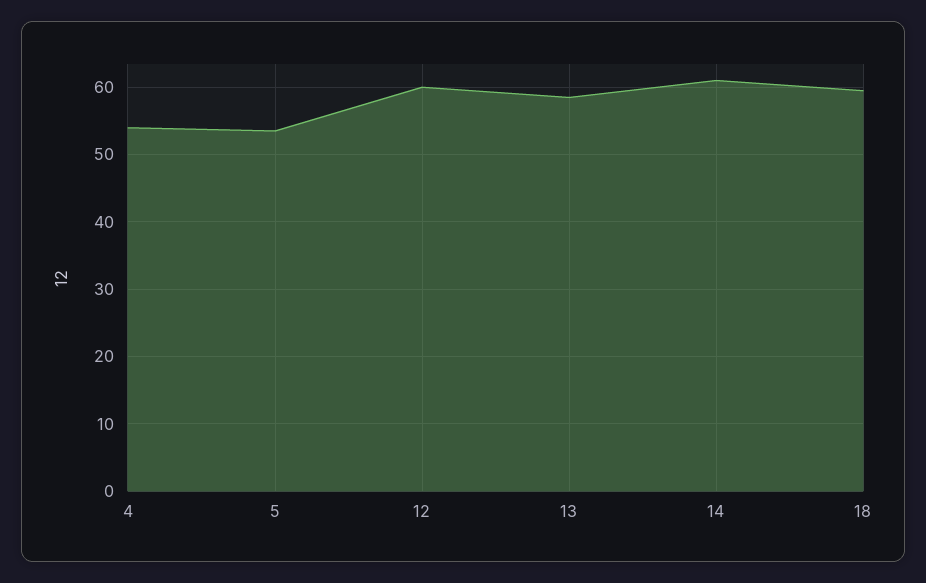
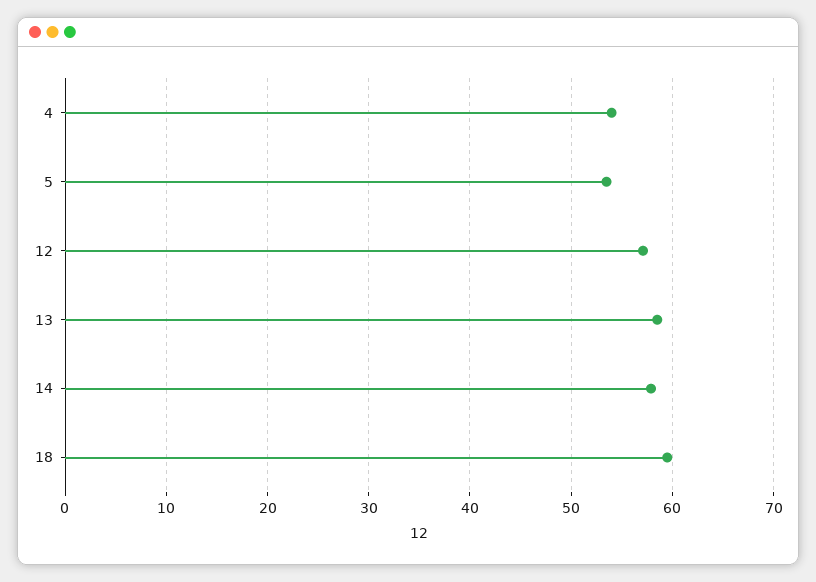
12: 60 -> 57
14: 61 -> 58

